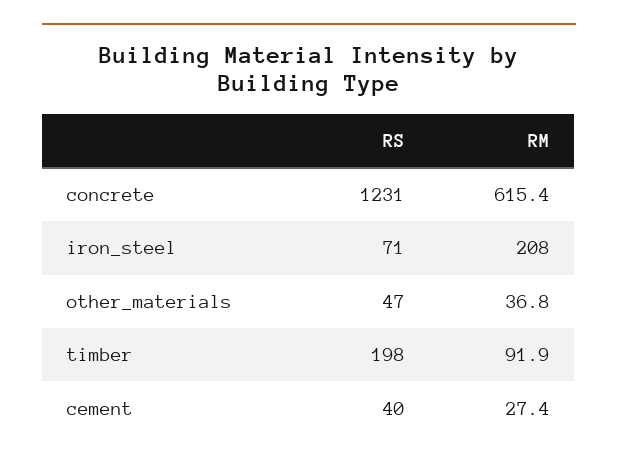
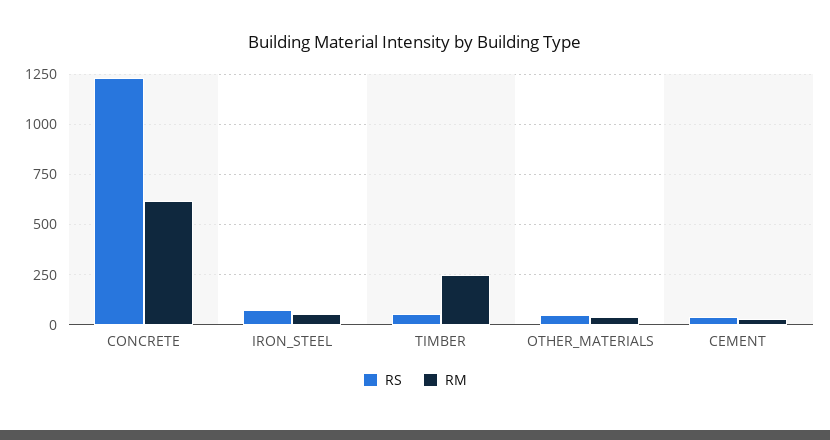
RM, iron_steel: 208 -> 50
RS, timber: 198 -> 50
RM, timber: 91.9 -> 250

